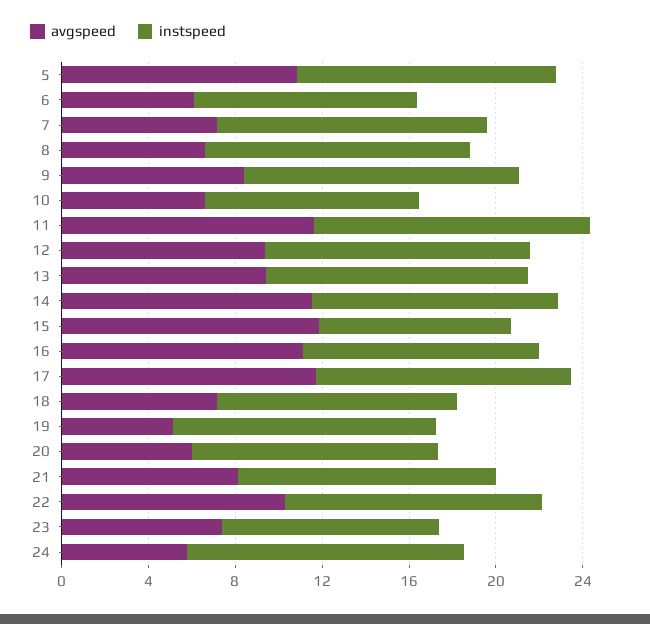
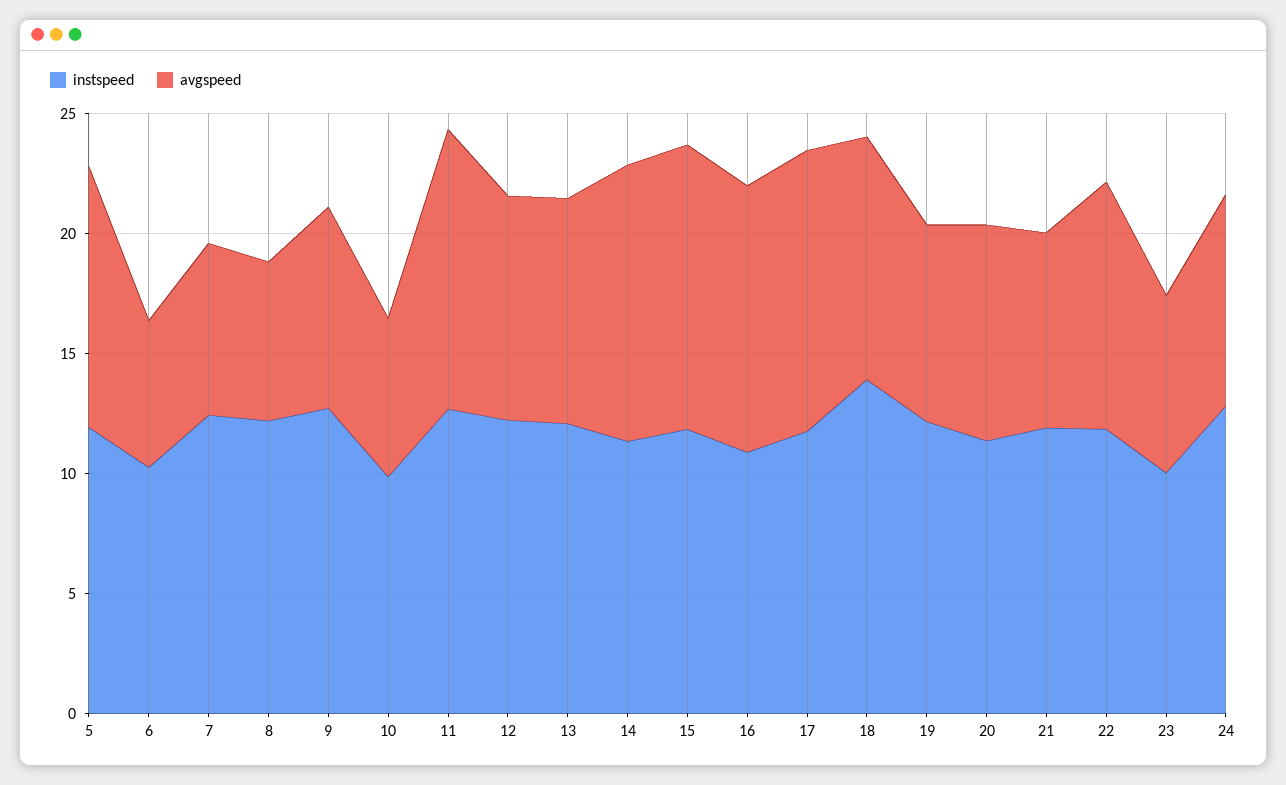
instspeed, 15: 9 -> 12
avgspeed, 18: 7 -> 10
instspeed, 18: 11 -> 14
avgspeed, 19: 5 -> 8
avgspeed, 20: 6 -> 9
avgspeed, 24: 6 -> 9

